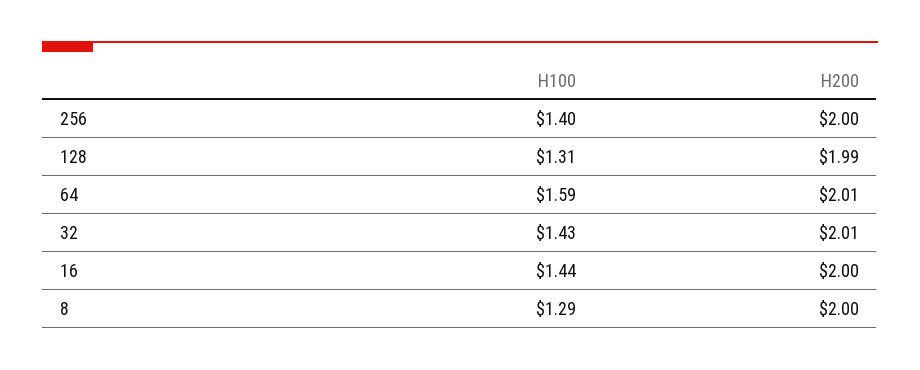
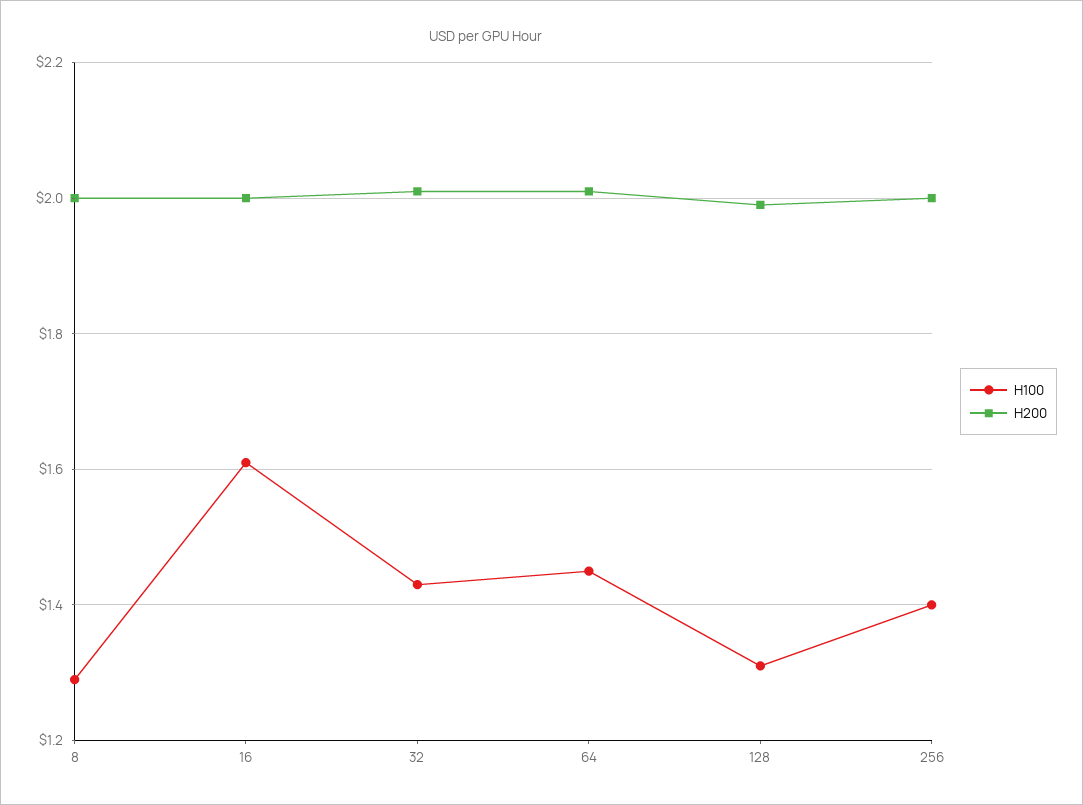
H100, 64: 1.59 -> 1.45
H100, 16: 1.44 -> 1.6

